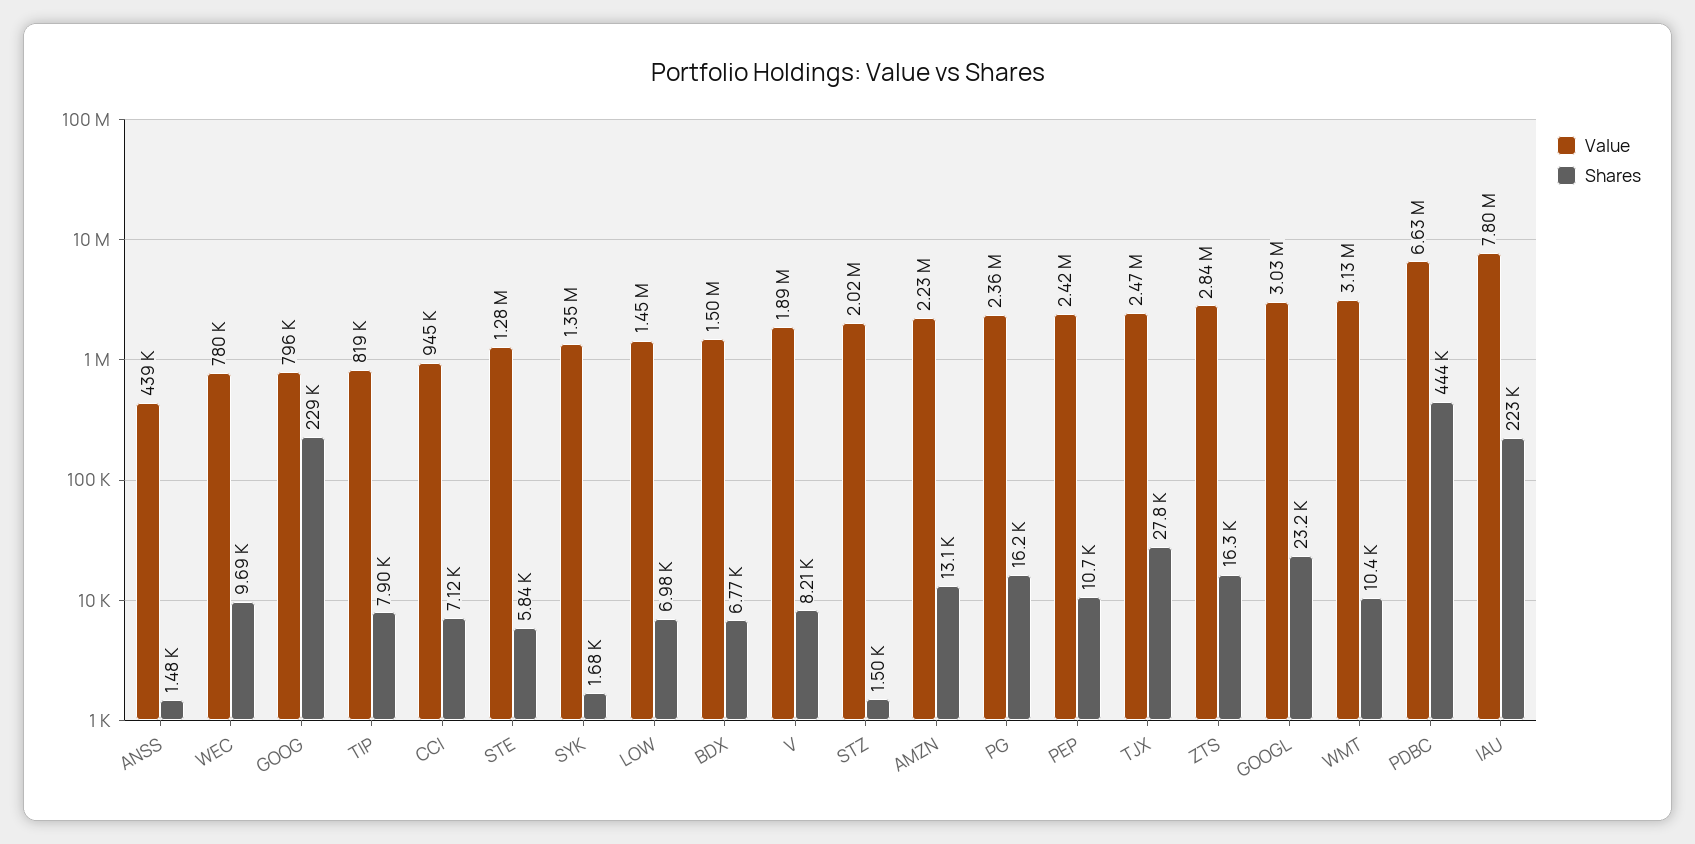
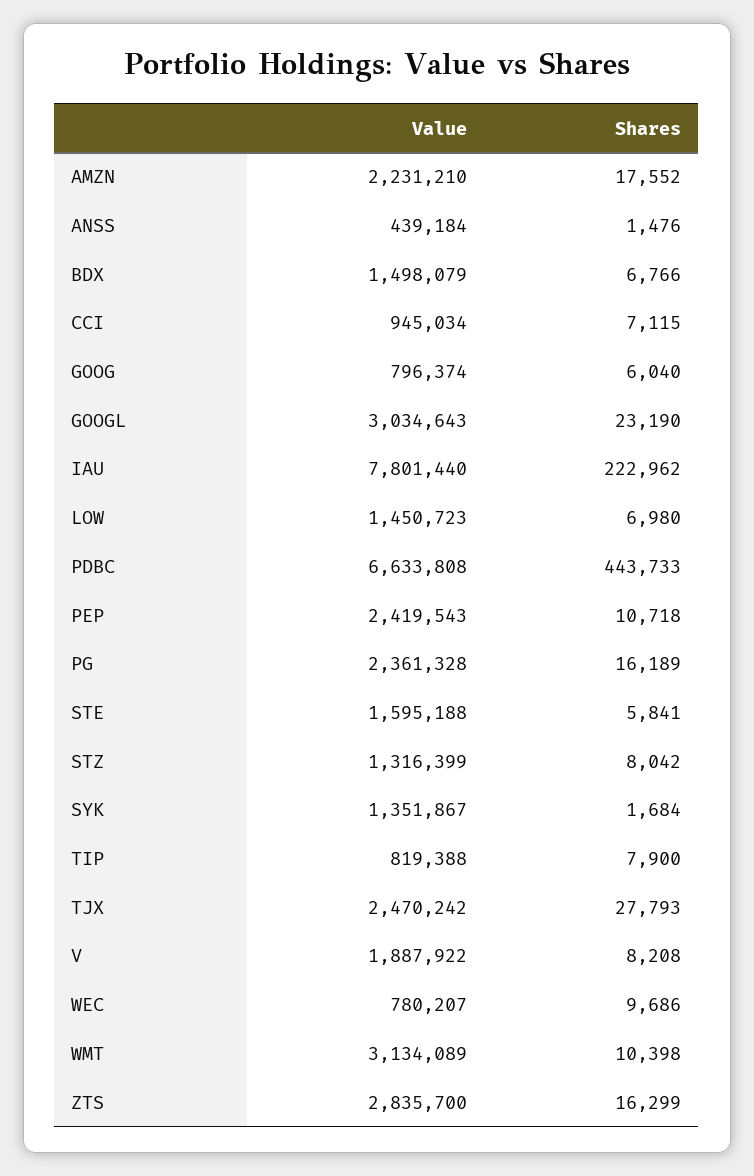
Shares, GOOG: 229000 -> 6040
Value, STE: 1280000 -> 1595188
Value, STZ: 2020000 -> 1316399
Shares, STZ: 1500 -> 8042
Shares, AMZN: 13100 -> 17552

